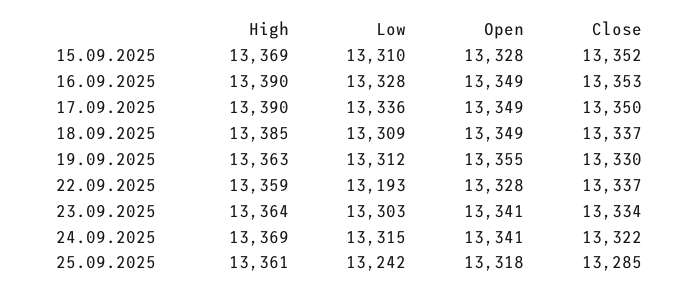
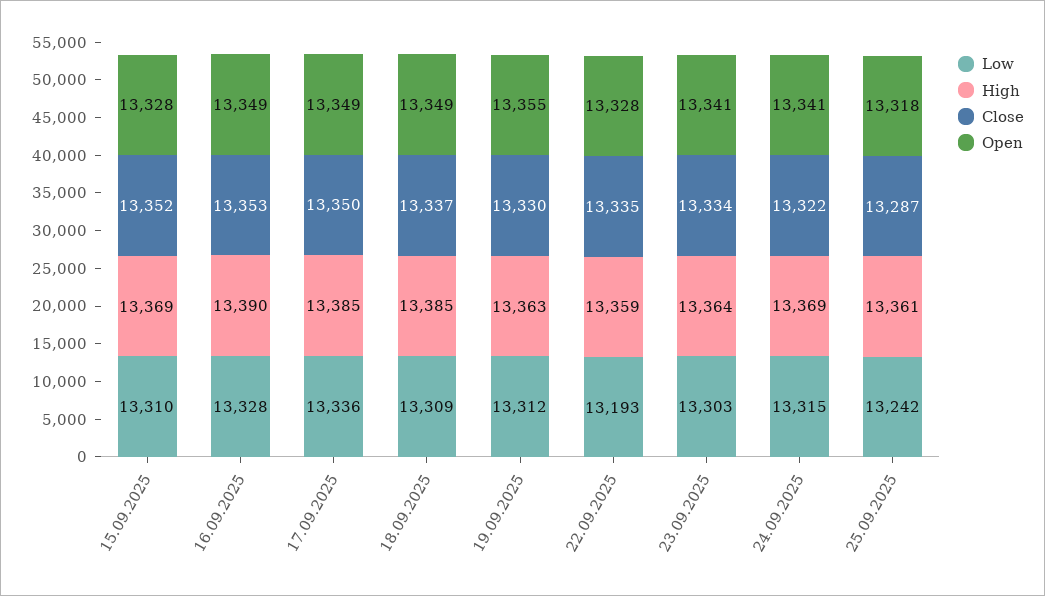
High, 17.09.2025: 13390 -> 13385
Close, 22.09.2025: 13337 -> 13335
Close, 25.09.2025: 13285 -> 13287

